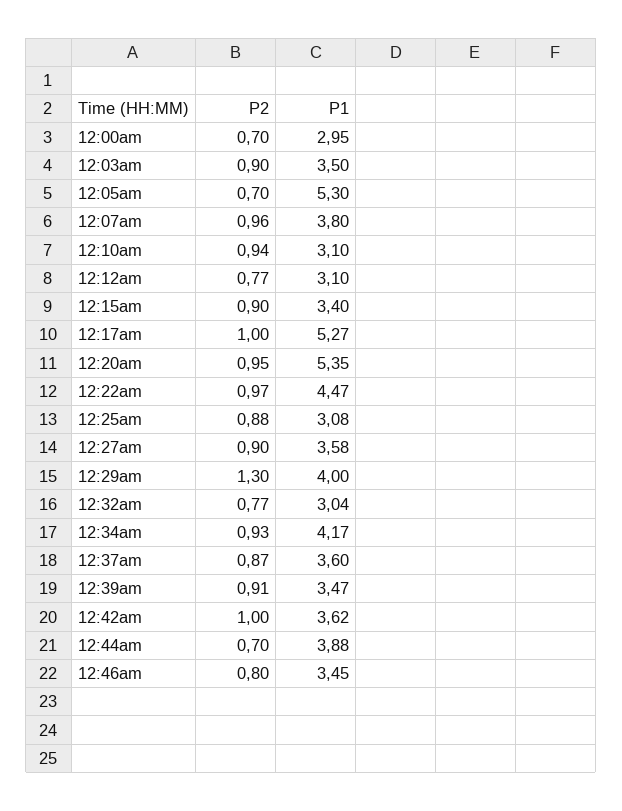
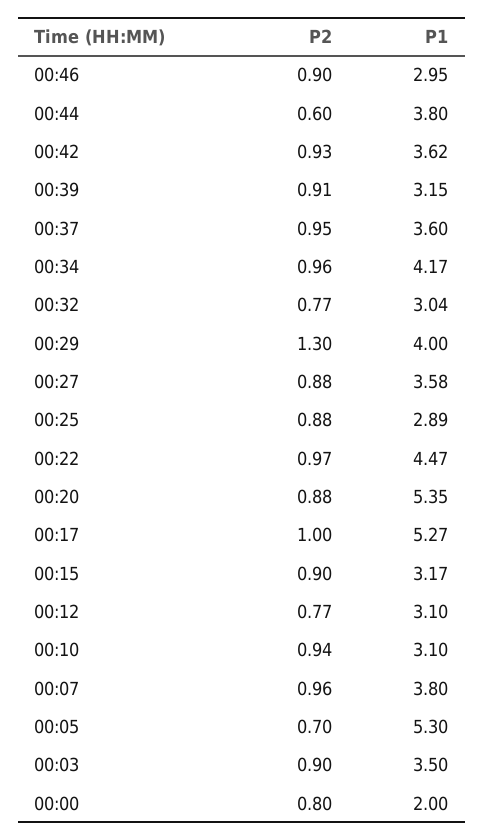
P2, 12:00am: 0.7 -> 0.8
P1, 12:00am: 2.95 -> 2
P1, 12:15am: 3.4 -> 3.17
P2, 12:20am: 0.95 -> 0.88
P1, 12:25am: 3.08 -> 2.89
P2, 12:27am: 0.9 -> 0.88
P2, 12:34am: 0.93 -> 0.96
P2, 12:37am: 0.87 -> 0.95
P1, 12:39am: 3.47 -> 3.15
P2, 12:42am: 1 -> 0.93
P2, 12:44am: 0.7 -> 0.6
P1, 12:44am: 3.88 -> 3.8
P2, 12:46am: 0.8 -> 0.9
P1, 12:46am: 3.45 -> 2.95

